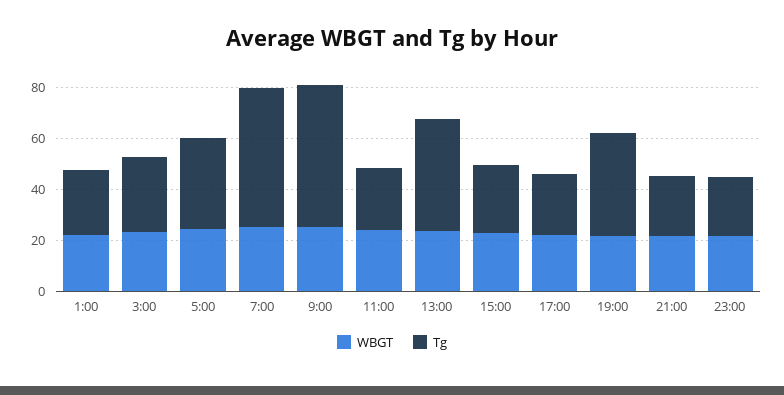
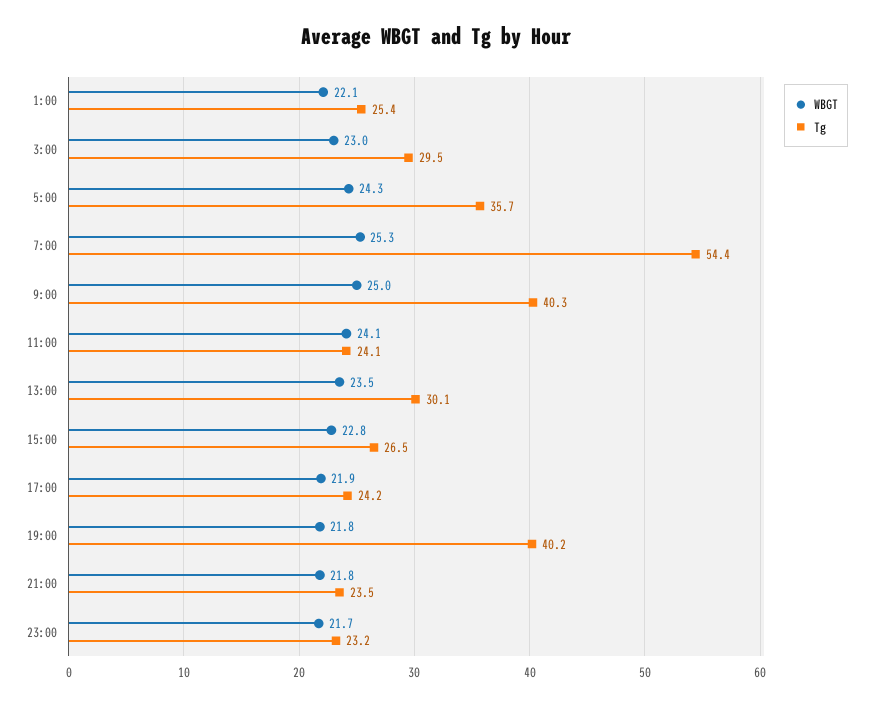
Tg, 9:00: 55 -> 40.3
Tg, 13:00: 45 -> 30.1

